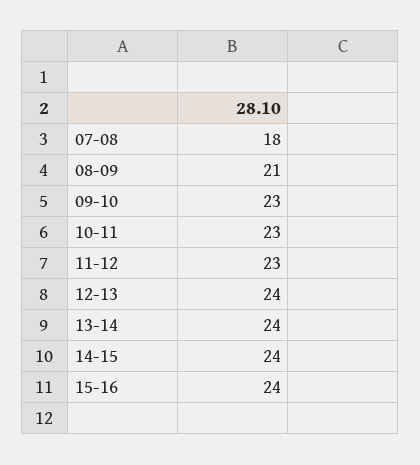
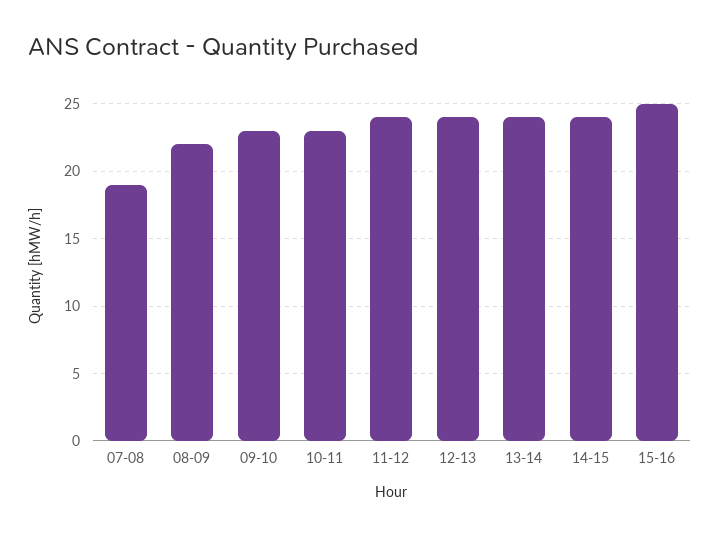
07-08: 18 -> 19
08-09: 21 -> 22
11-12: 23 -> 24
15-16: 24 -> 25

